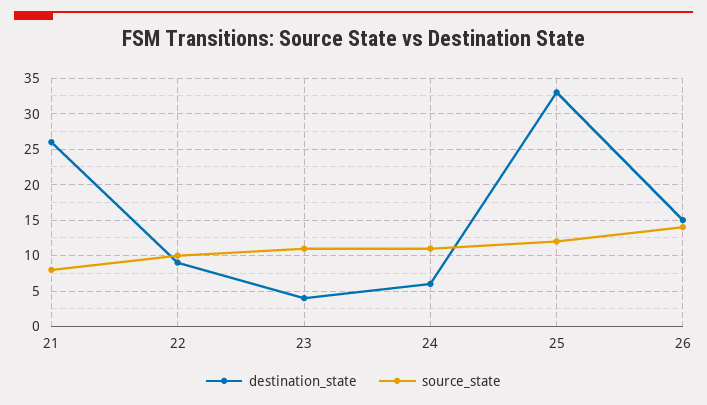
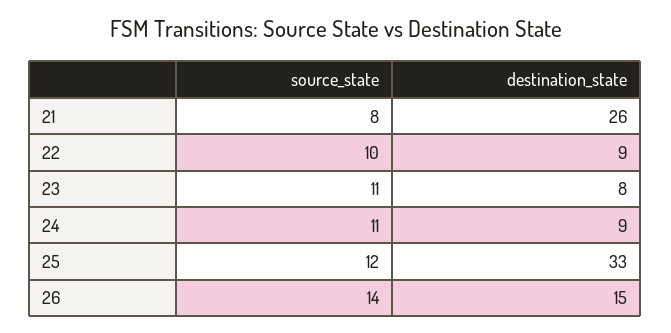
destination_state, 23: 4 -> 8
destination_state, 24: 6 -> 9

